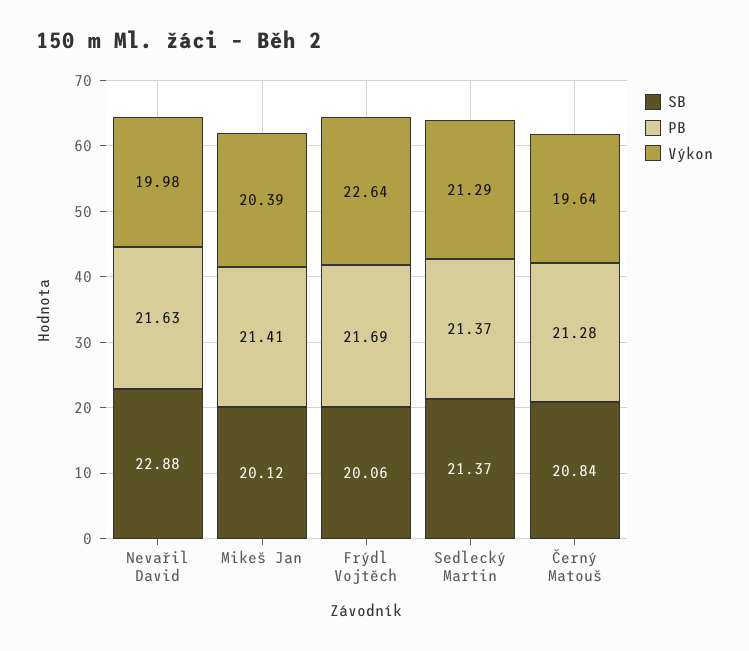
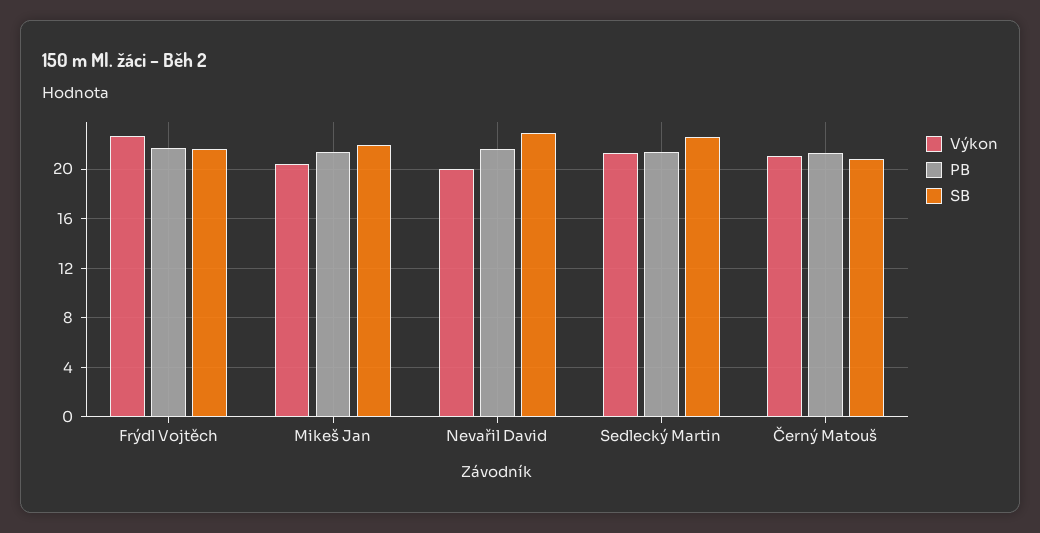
SB, Mikeš Jan: 20.12 -> 22
SB, Frýdl Vojtěch: 20.06 -> 21.5
SB, Sedlecký Martin: 21.37 -> 22.5
Výkon, Černý Matouš: 19.64 -> 21

